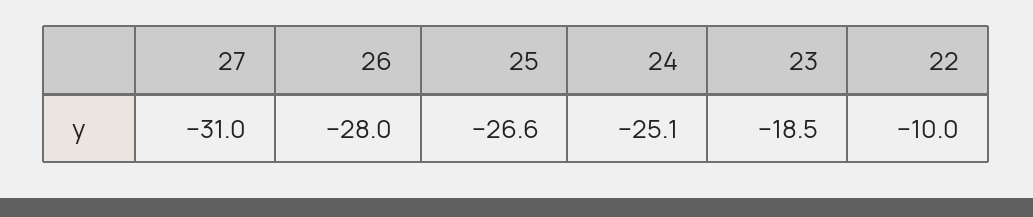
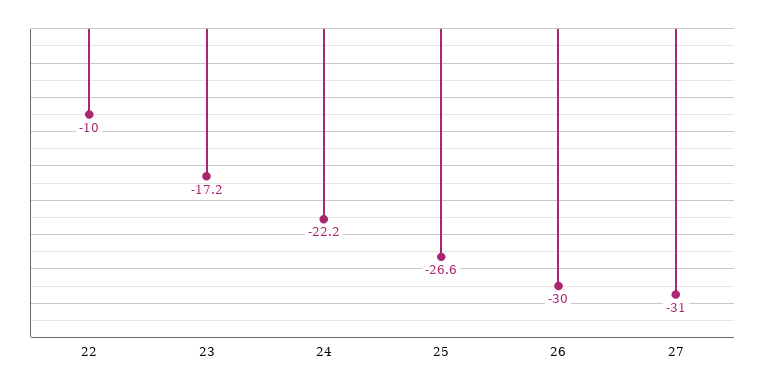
26: -28 -> -30
24: -25.1 -> -22.2
23: -18.5 -> -17.2

